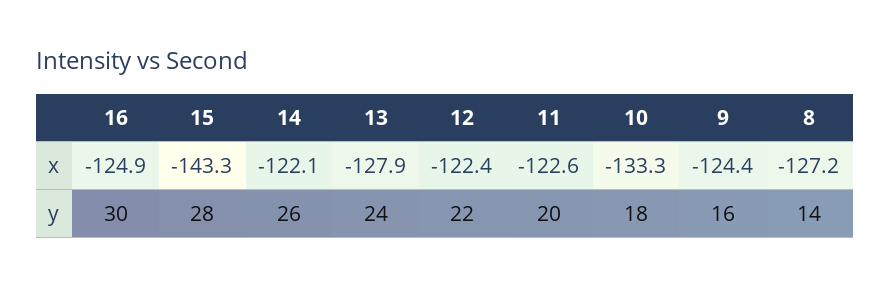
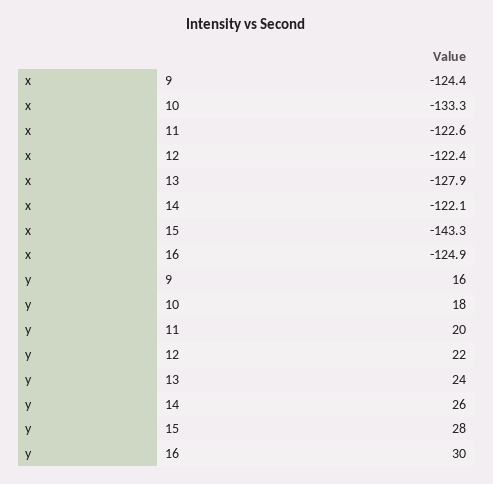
8, x: -127.2 -> none
8, y: 14 -> none

